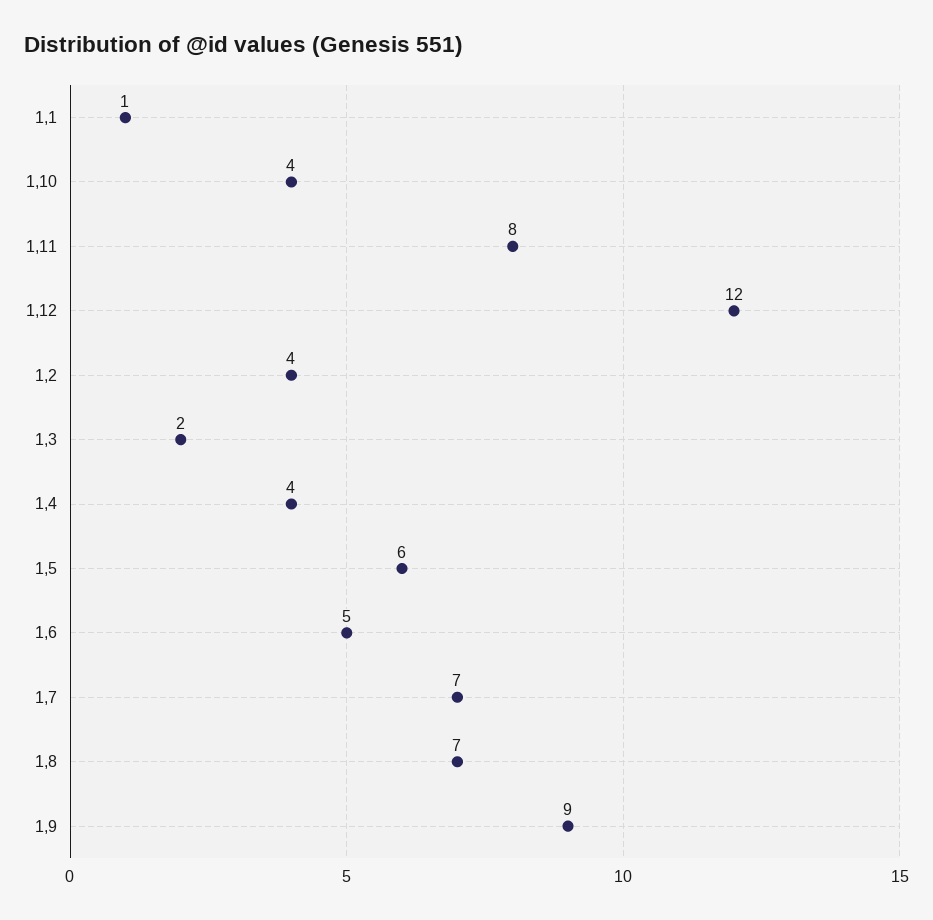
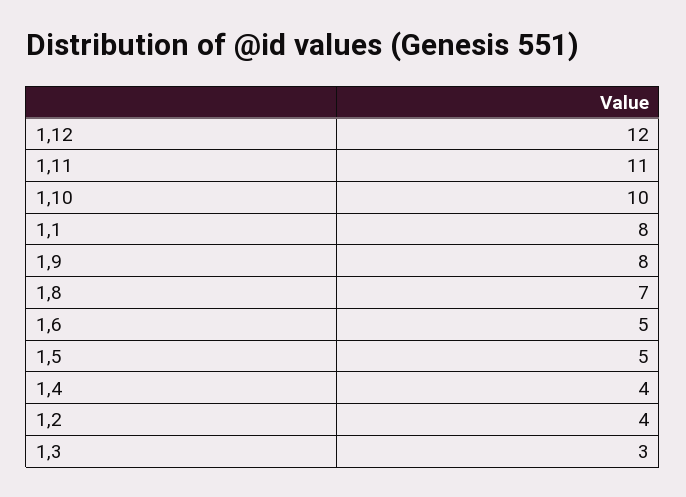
1,1: 1 -> 8
1,10: 4 -> 10
1,11: 8 -> 11
1,3: 2 -> 3
1,5: 6 -> 5
1,7: 7 -> none
1,9: 9 -> 8

